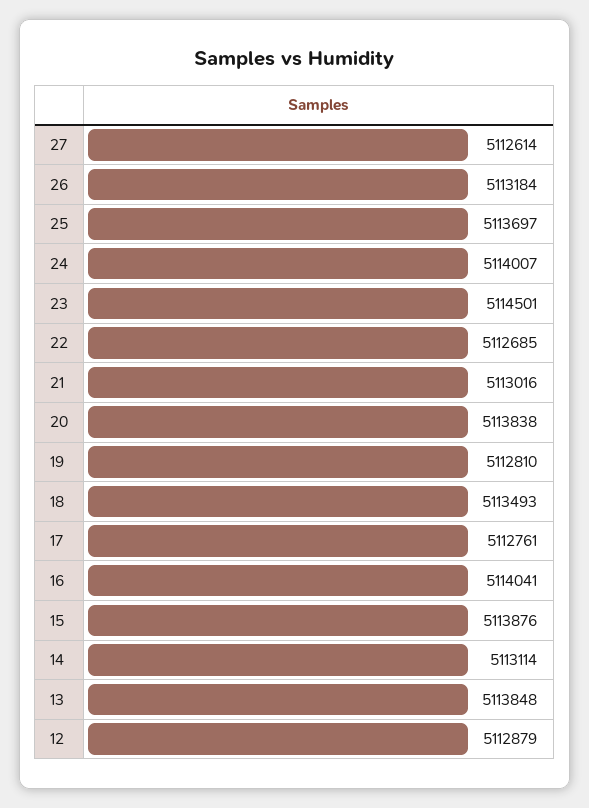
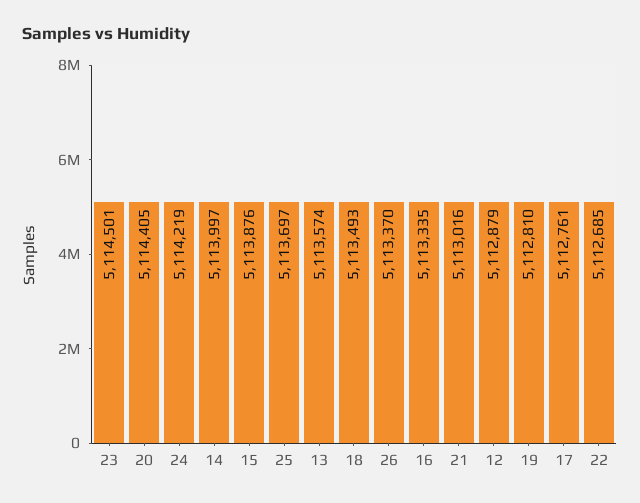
27: 5112614 -> none
26: 5113184 -> 5113370
24: 5114007 -> 5114219
20: 5113838 -> 5114405
16: 5114041 -> 5113335
14: 5113114 -> 5113997
13: 5113848 -> 5113574

